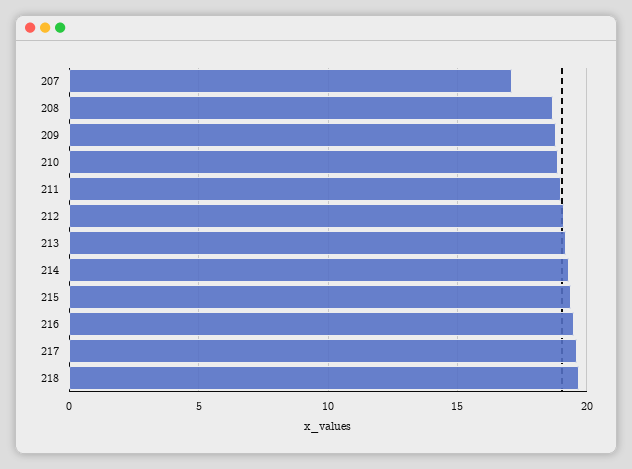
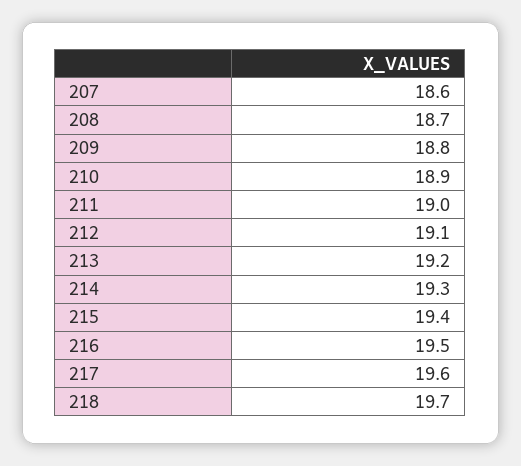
207: 17 -> 18.6

